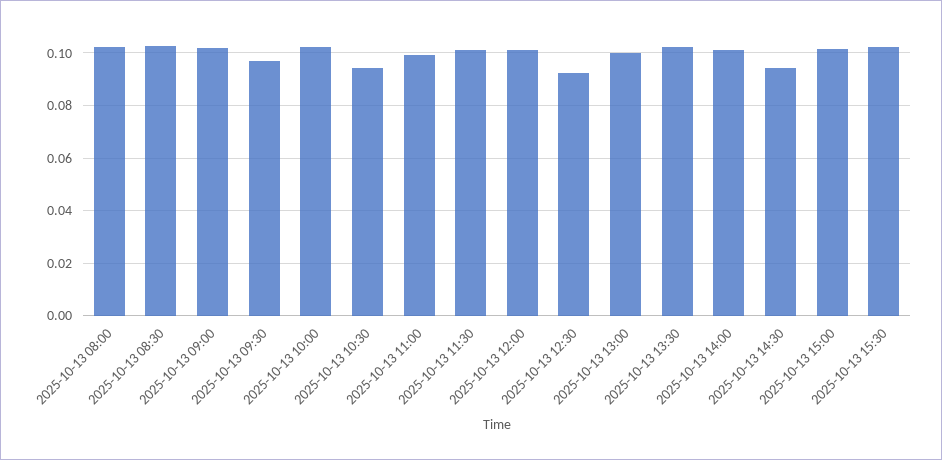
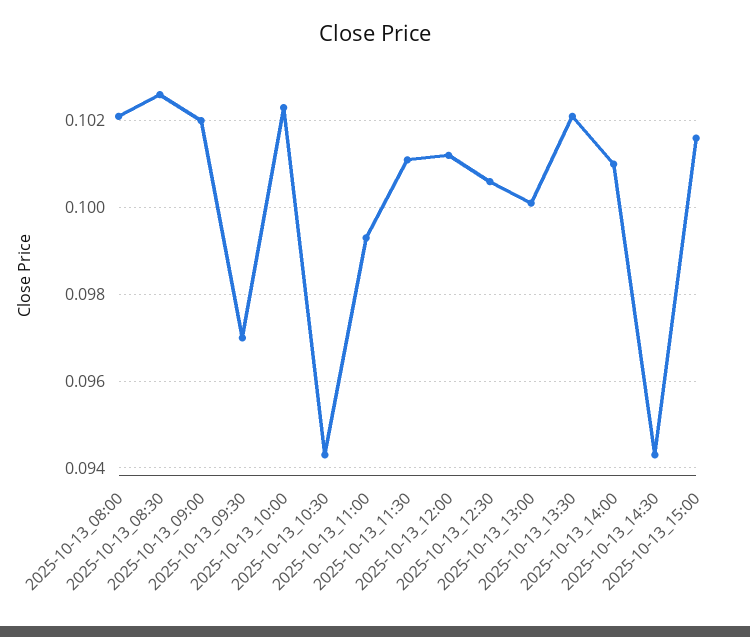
2025-10-13 12:30: 0.0925 -> 0.1005
2025-10-13 15:30: 0.1025 -> none

